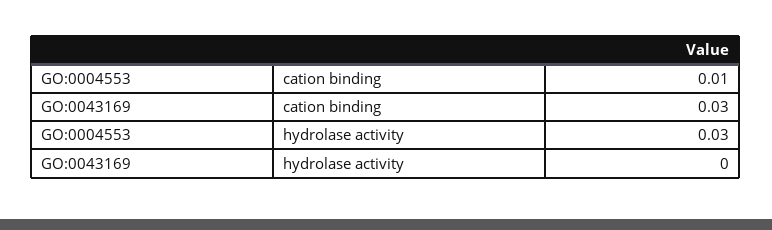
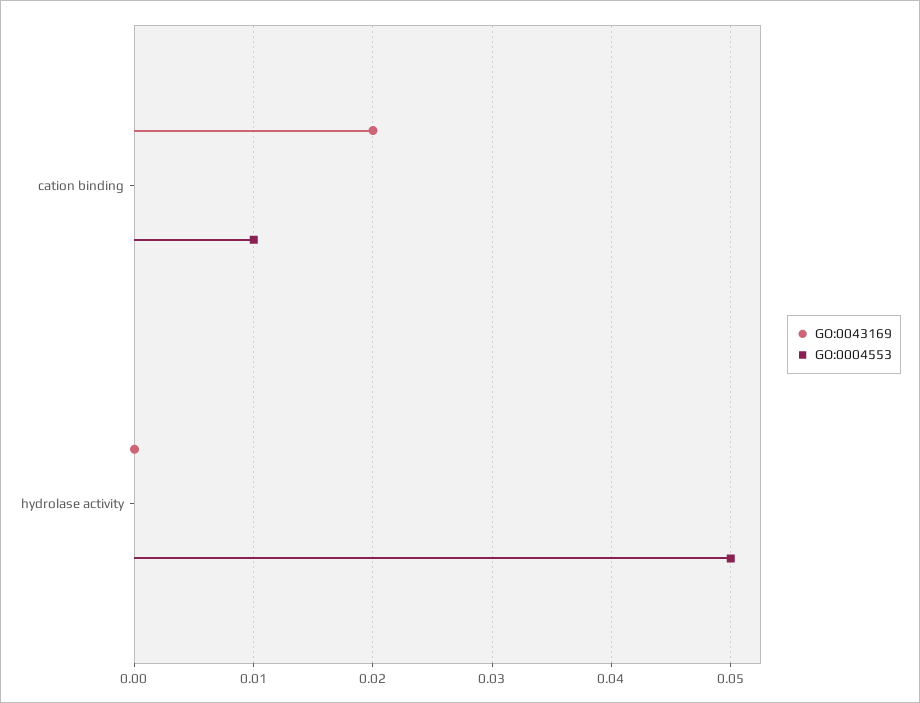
GO:0043169, cation binding: 0.03 -> 0.02
GO:0004553, hydrolase activity: 0.03 -> 0.05

